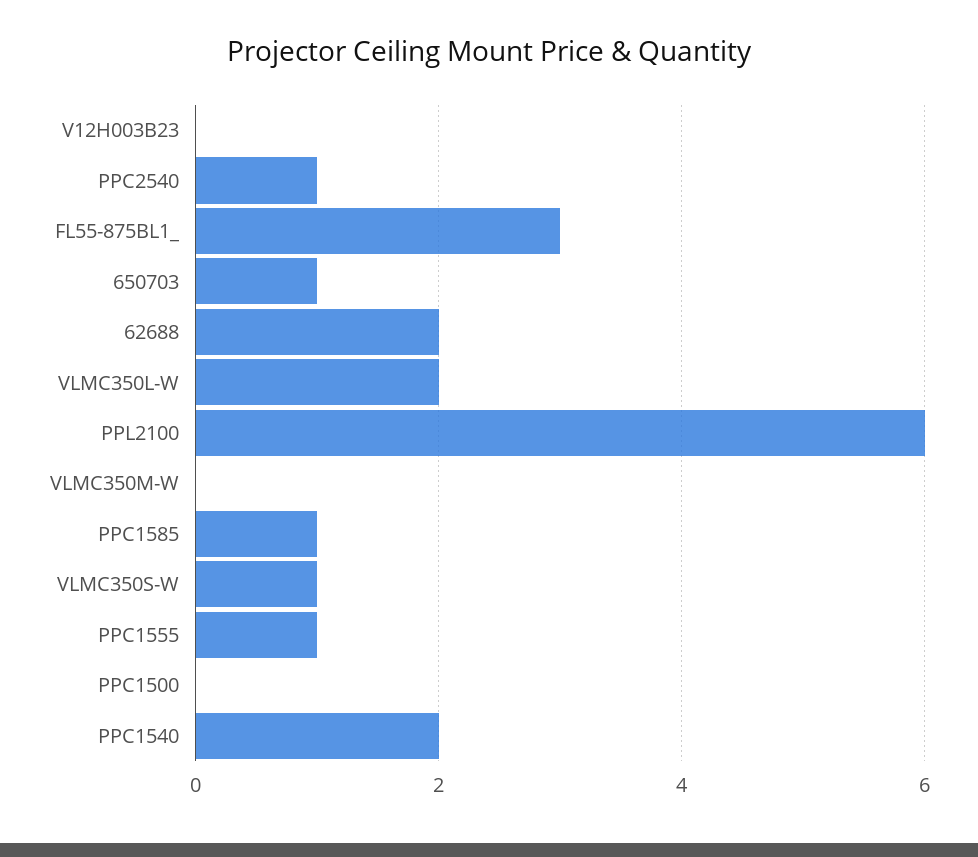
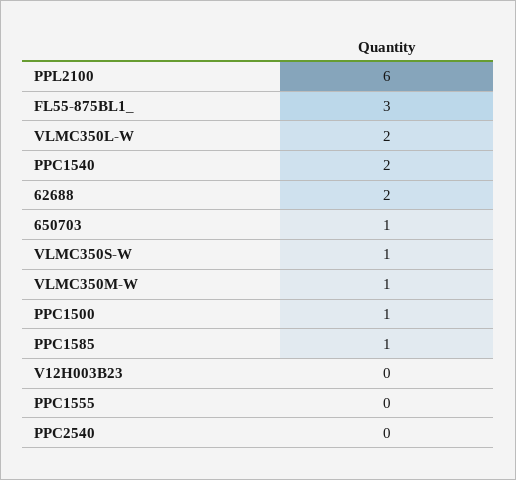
PPC2540: 1 -> 0
VLMC350M-W: 0 -> 1
PPC1555: 1 -> 0
PPC1500: 0 -> 1

